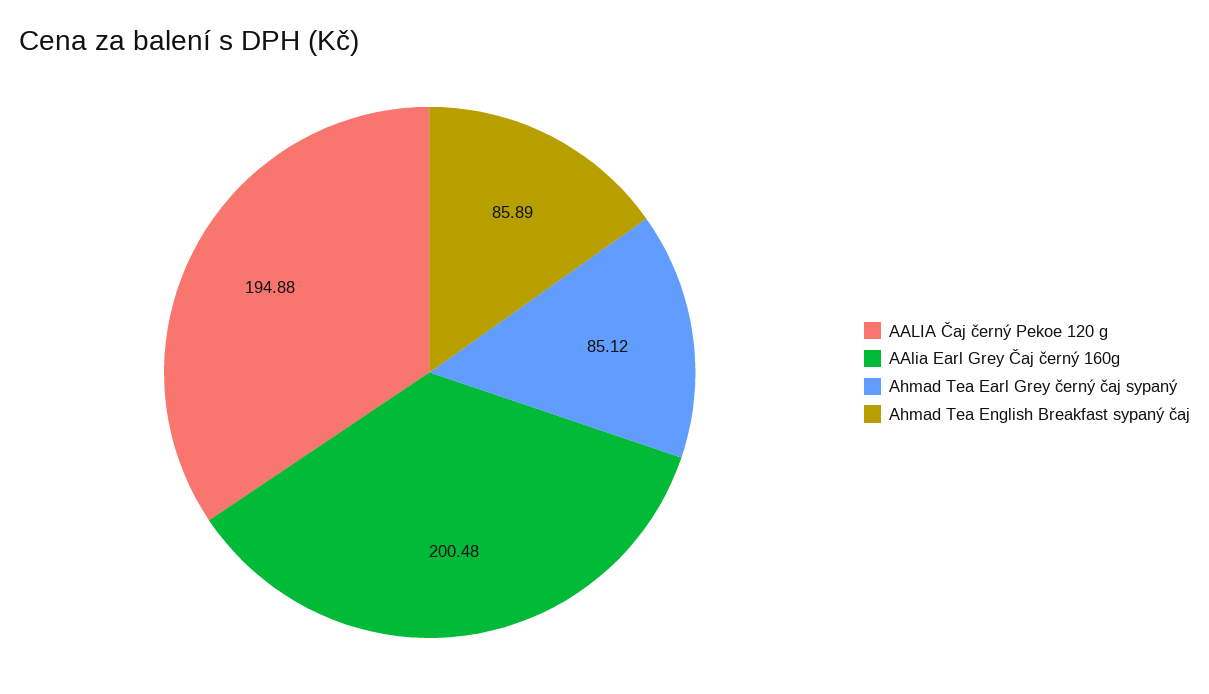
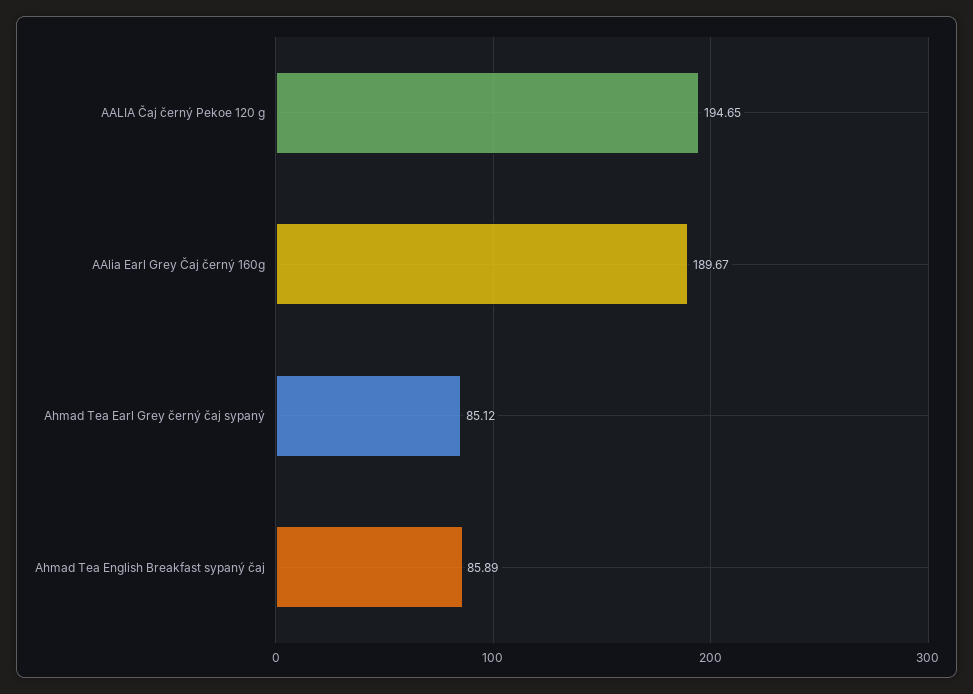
AALIA Čaj černý Pekoe 120 g: 194.88 -> 194.65
AAlia Earl Grey Čaj černý 160g: 200.48 -> 189.67

